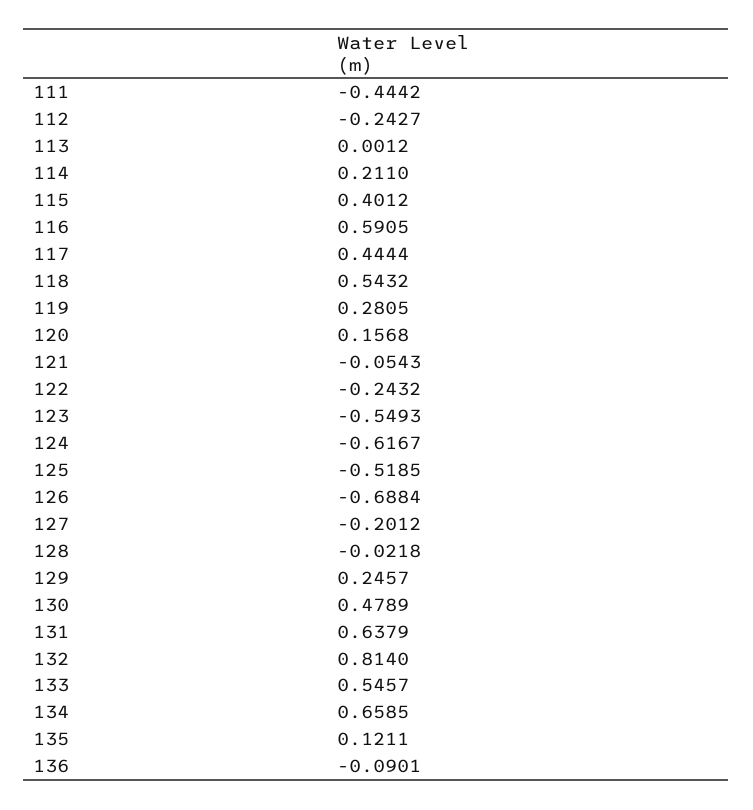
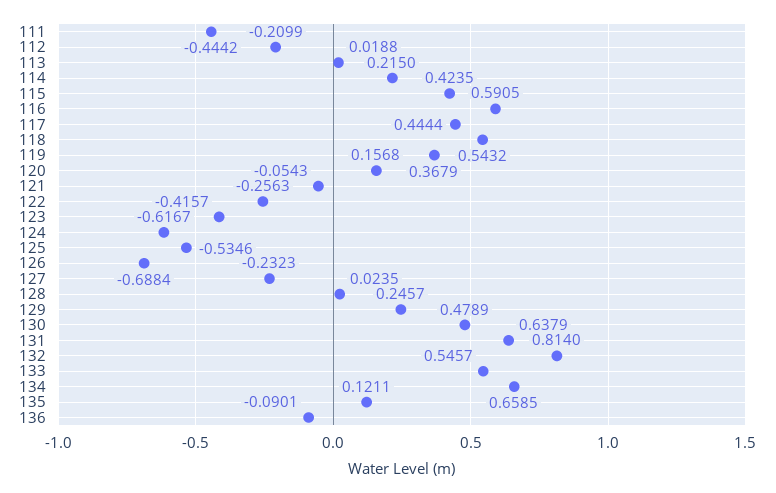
112: -0.2427 -> -0.2099
113: 0.0012 -> 0.0188
114: 0.211 -> 0.215
115: 0.4012 -> 0.4235
119: 0.2805 -> 0.3679
122: -0.2432 -> -0.2563
123: -0.5493 -> -0.4157
125: -0.5185 -> -0.5346
127: -0.2012 -> -0.2323
128: -0.0218 -> 0.0235

